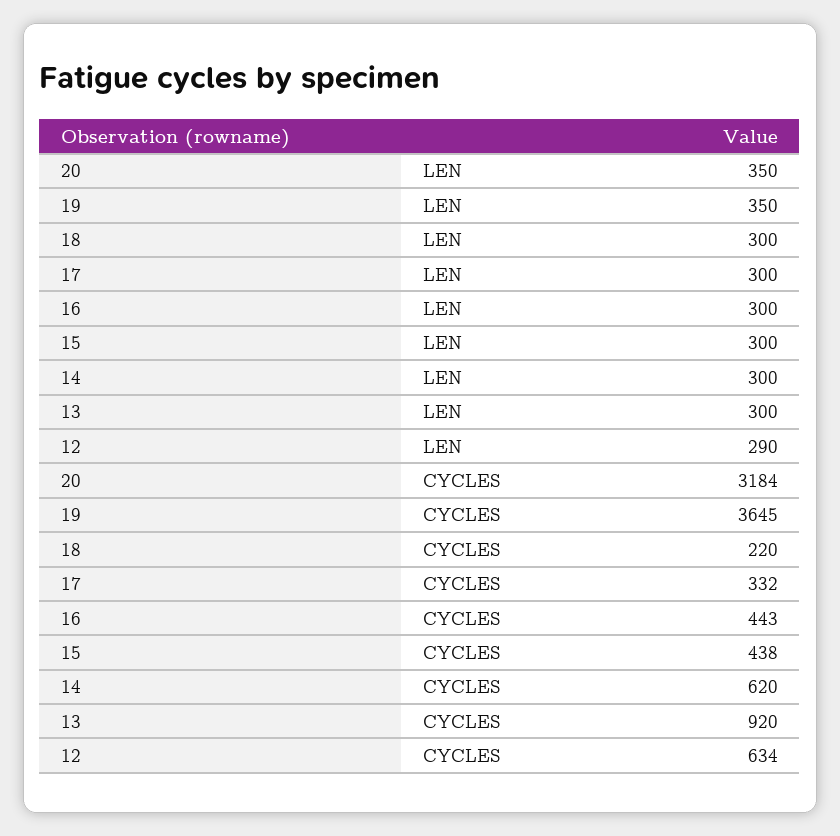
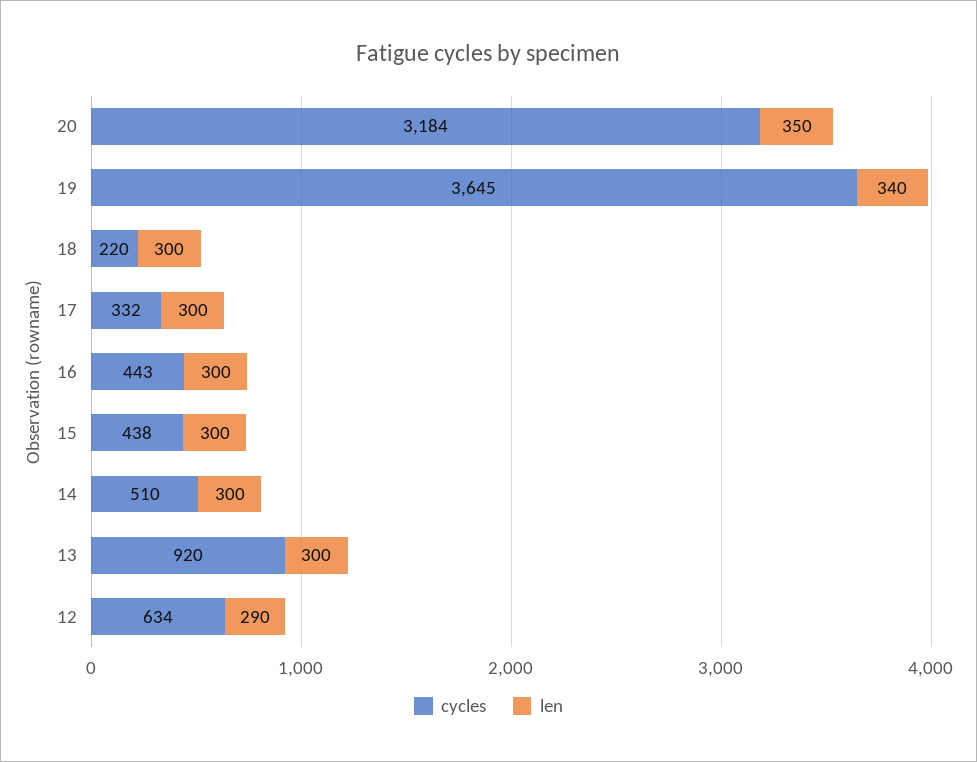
LEN, 19: 350 -> 340
CYCLES, 14: 620 -> 510

